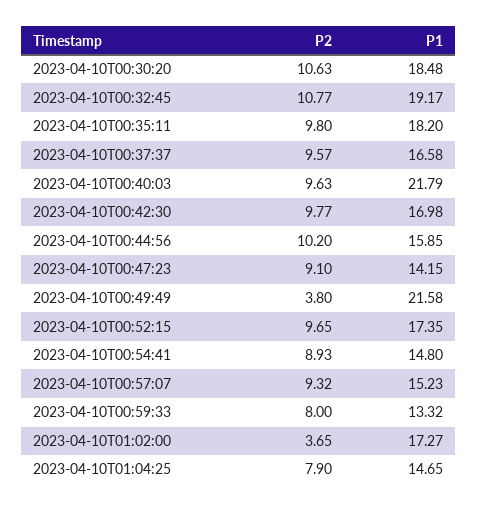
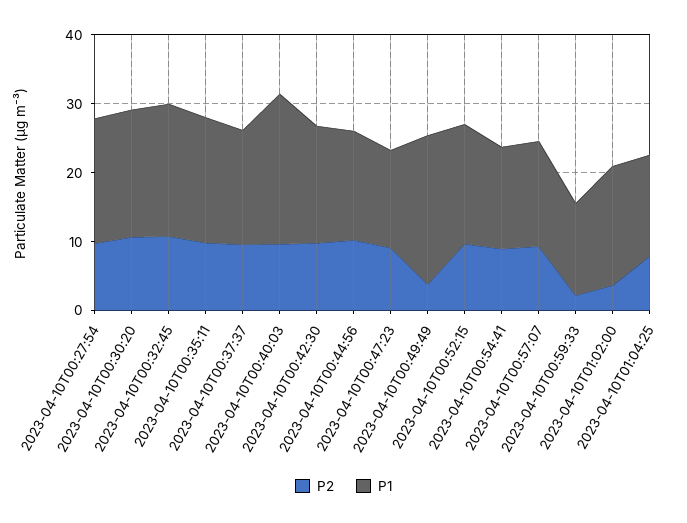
P2, 2023-04-10T00:59:33: 8 -> 2
P2, 2023-04-10T00:27:54: none -> 10
P1, 2023-04-10T00:27:54: none -> 18

